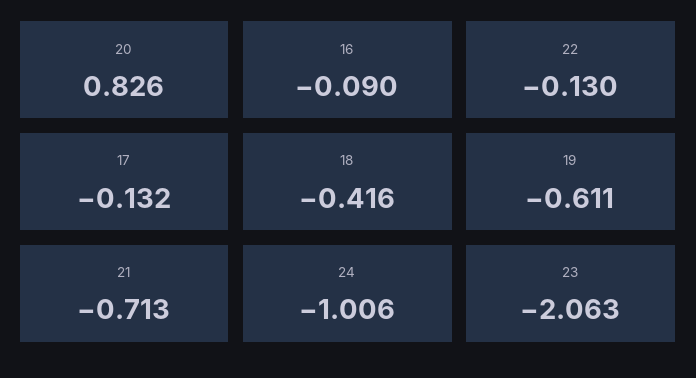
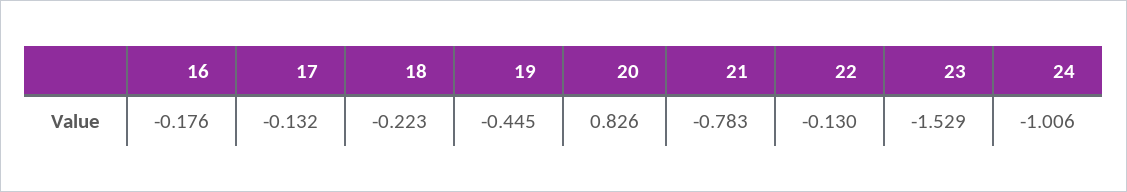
16: -0.09 -> -0.176
18: -0.416 -> -0.223
19: -0.611 -> -0.445
21: -0.713 -> -0.783
23: -2.063 -> -1.529

